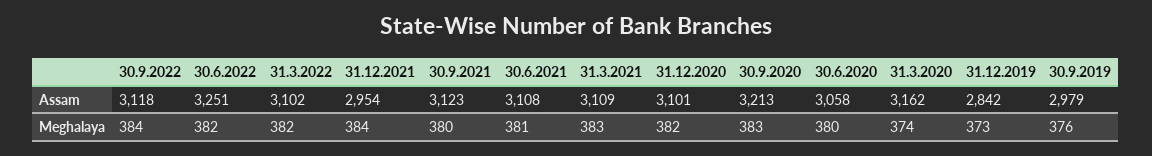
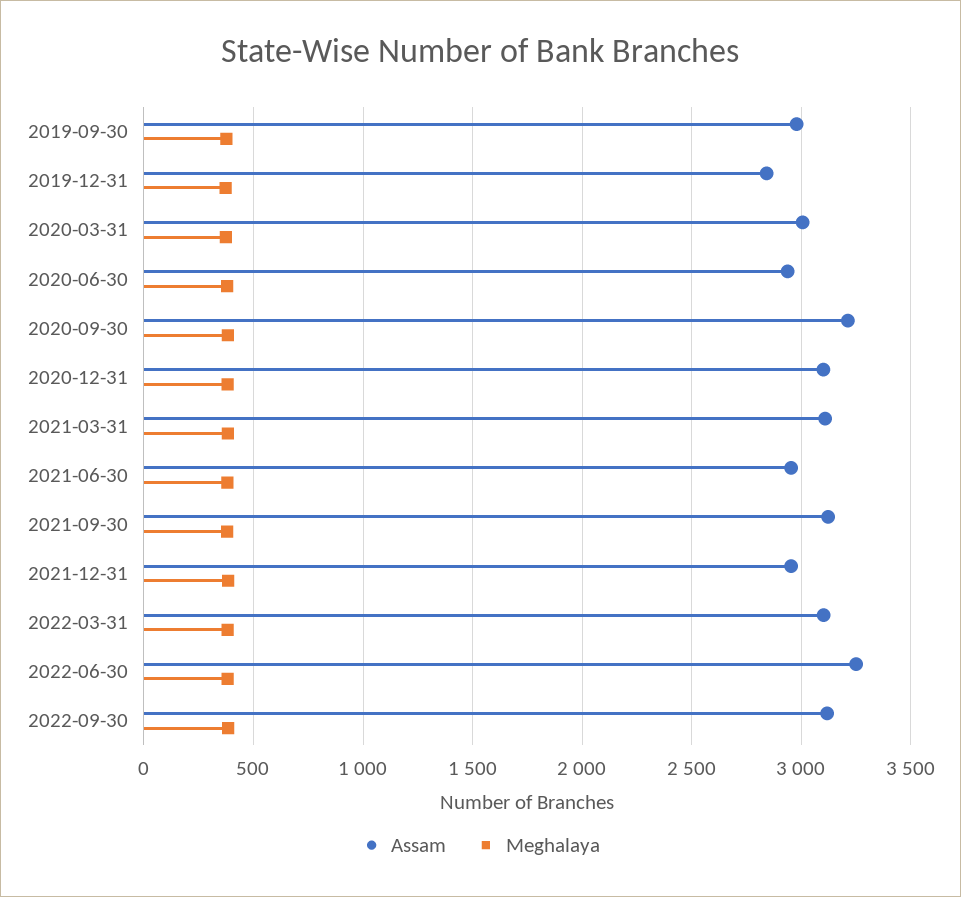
Assam, 30.6.2021: 3108 -> 2950
Assam, 30.6.2020: 3058 -> 2950
Assam, 31.3.2020: 3162 -> 3000

